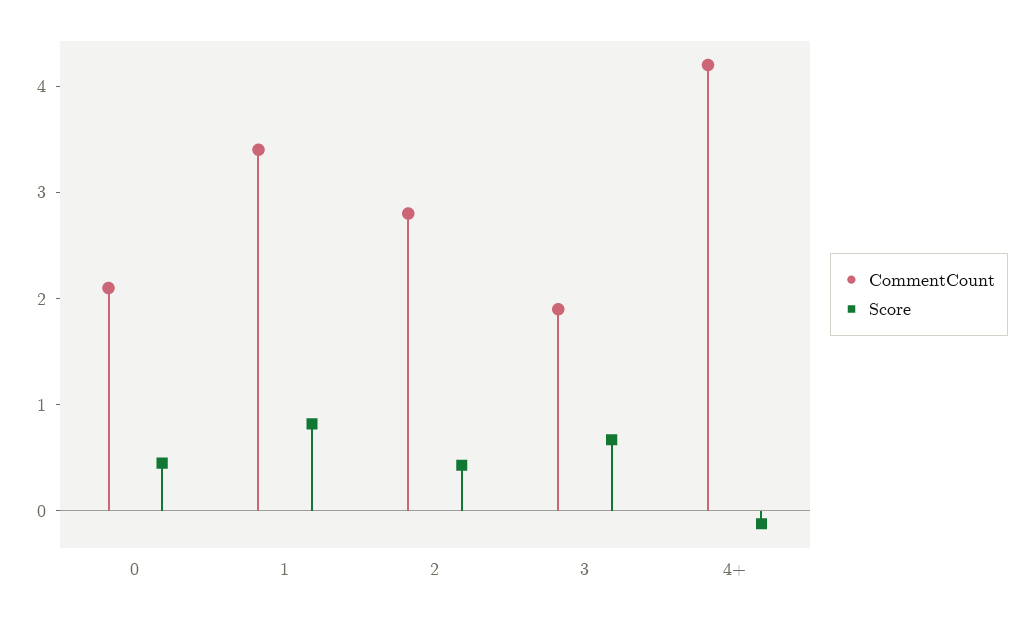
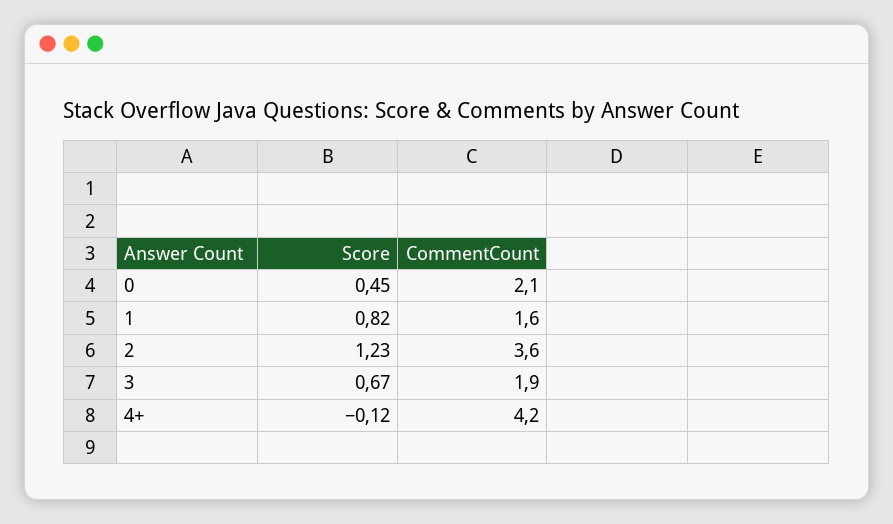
CommentCount, 1: 3.4 -> 1.6
CommentCount, 2: 2.8 -> 3.6
Score, 2: 0.4 -> 1.23

